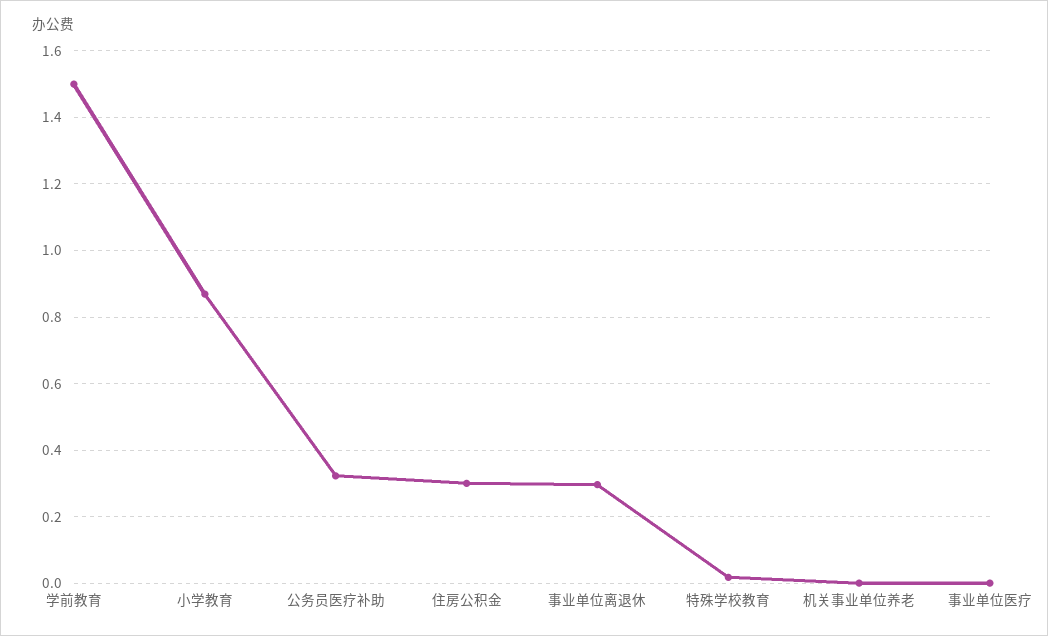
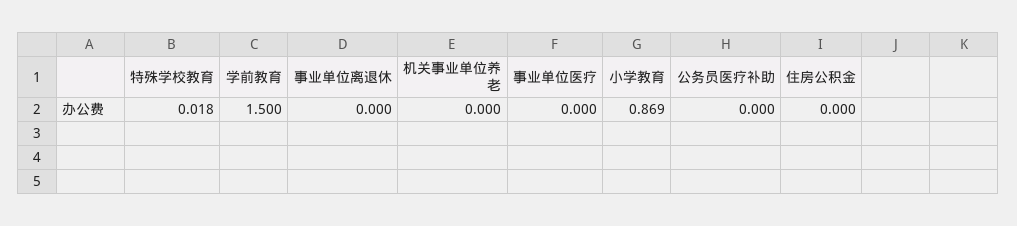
公务员医疗补助: 0.32 -> 0
住房公积金: 0.3 -> 0
事业单位离退休: 0.3 -> 0

